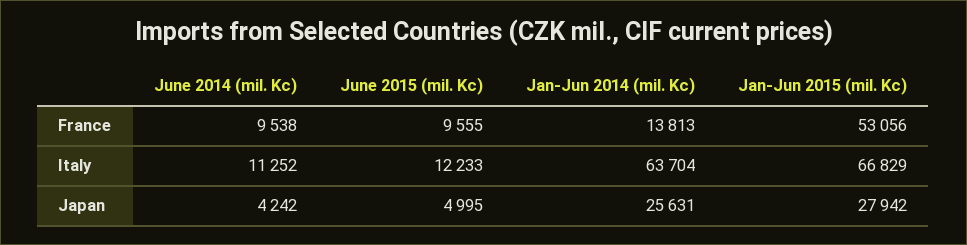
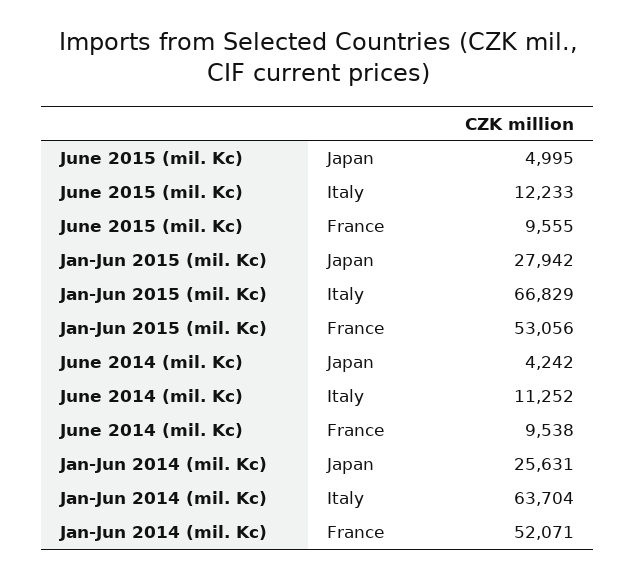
Jan-Jun 2014 (mil. Kc), France: 13813 -> 52071

